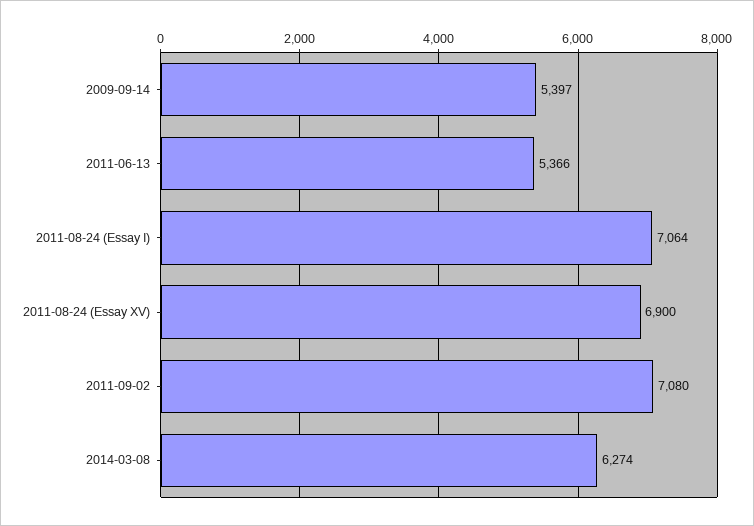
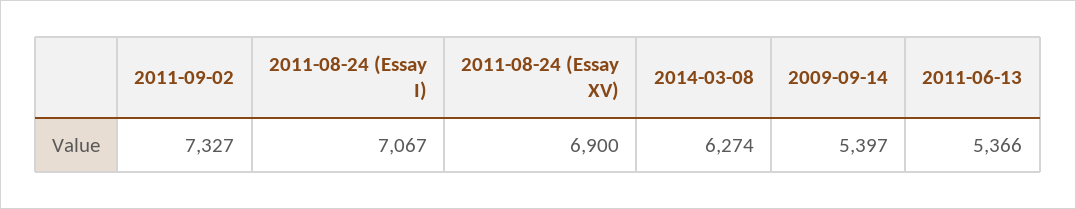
2011-08-24 (Essay I): 7064 -> 7067
2011-09-02: 7080 -> 7327

